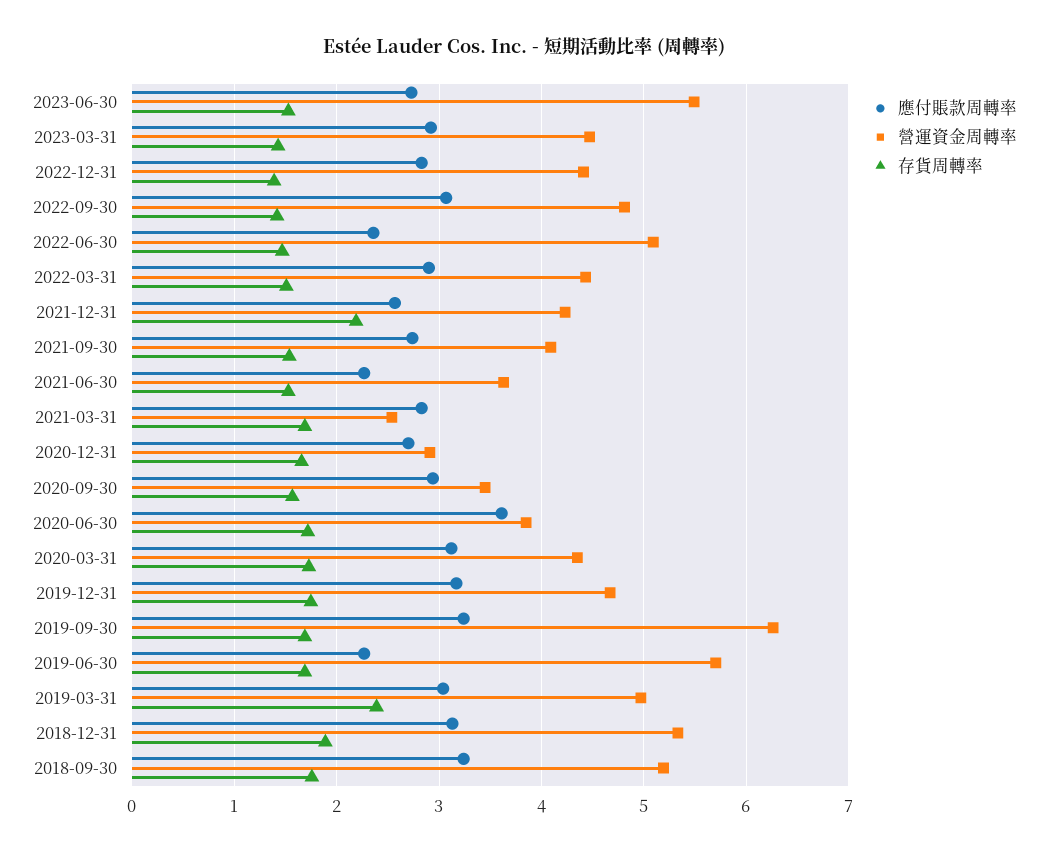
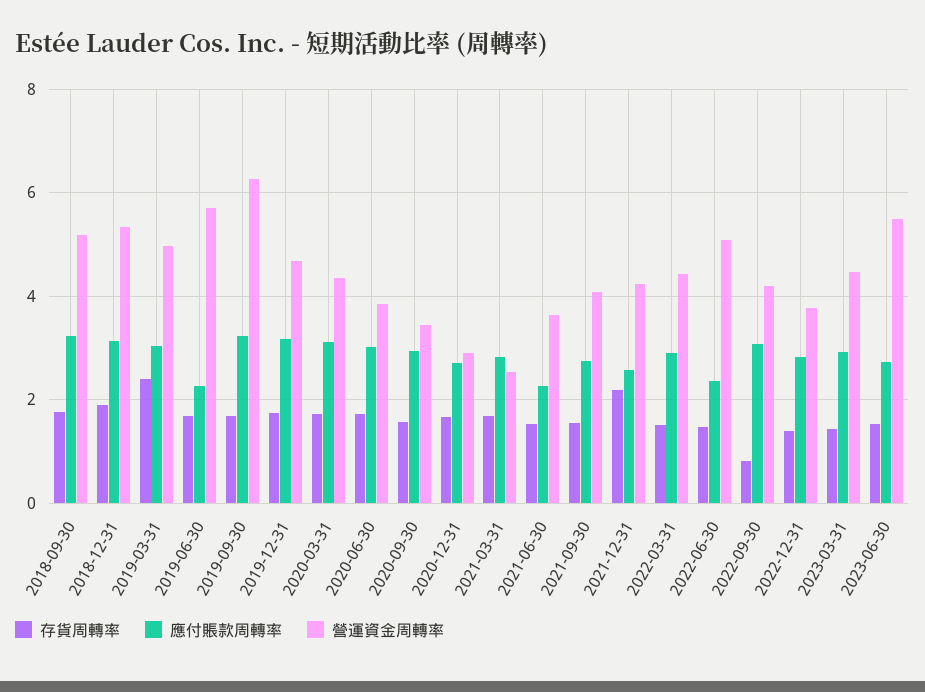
營運資金周轉率, 2022-12-31: 4.4 -> 3.8
營運資金周轉率, 2022-09-30: 4.8 -> 4.2
存貨周轉率, 2022-09-30: 1.4 -> 0.8
應付賬款周轉率, 2020-06-30: 3.6 -> 3

